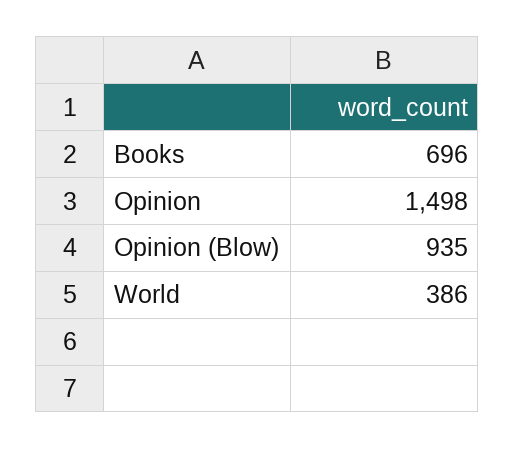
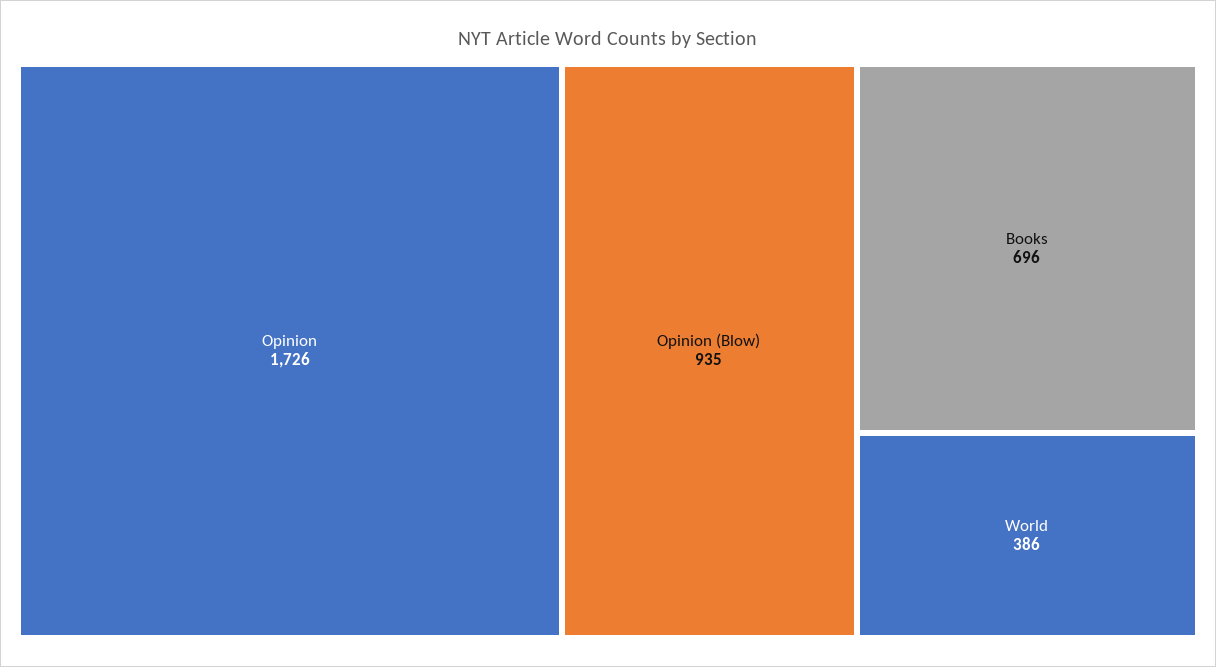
Opinion: 1498 -> 1726

